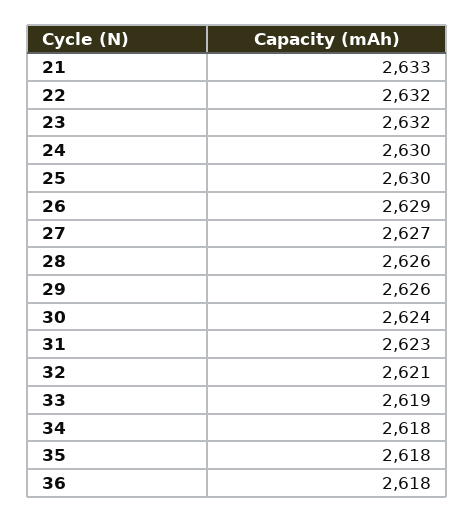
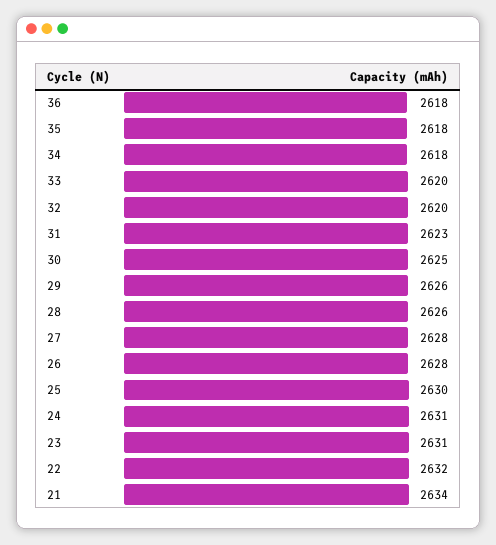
21: 2633 -> 2634
23: 2632 -> 2631
24: 2630 -> 2631
26: 2629 -> 2628
27: 2627 -> 2628
30: 2624 -> 2625
32: 2621 -> 2620
33: 2619 -> 2620

